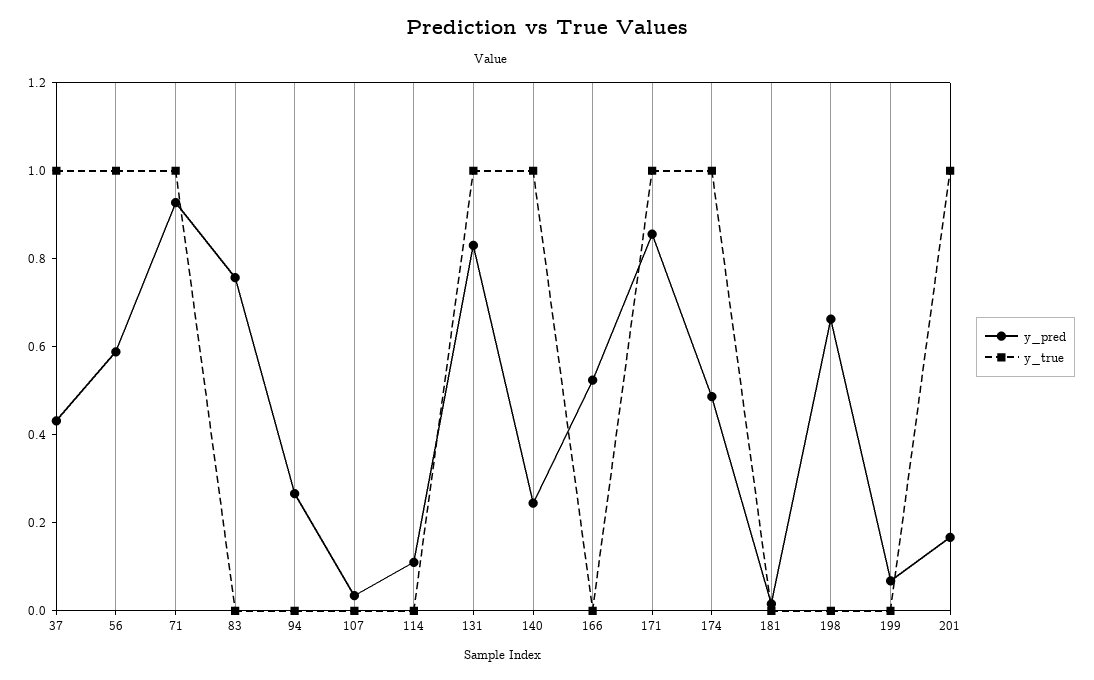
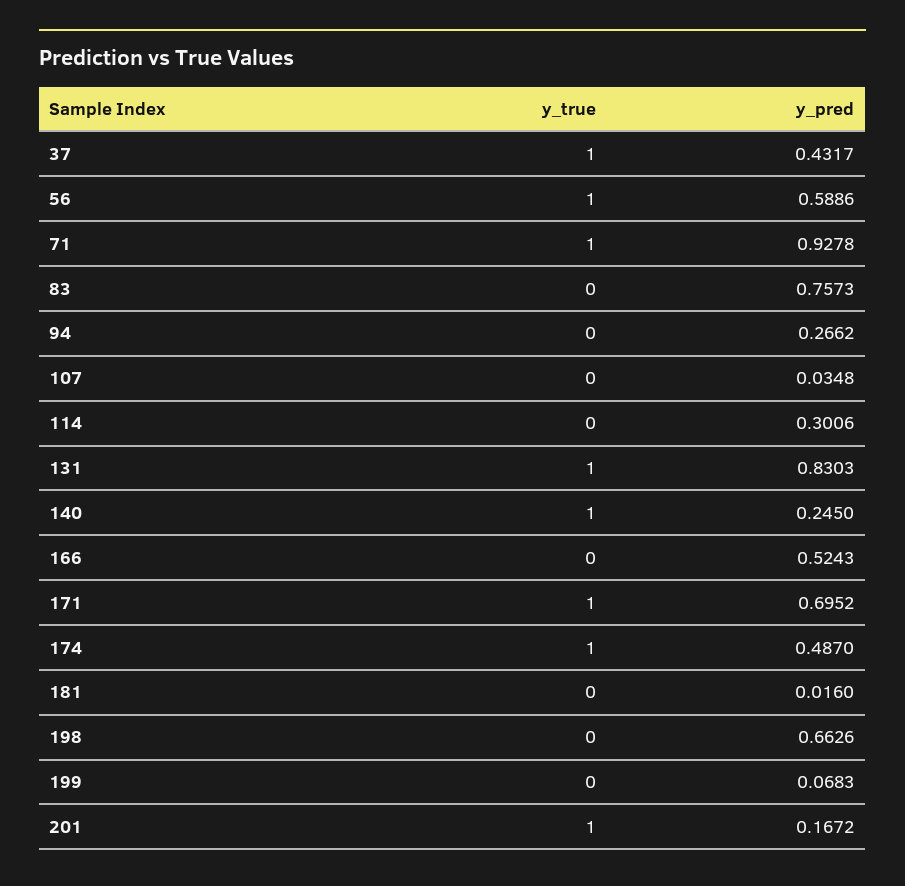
y_pred, 114: 0.1 -> 0.3006
y_pred, 171: 0.85 -> 0.6952

